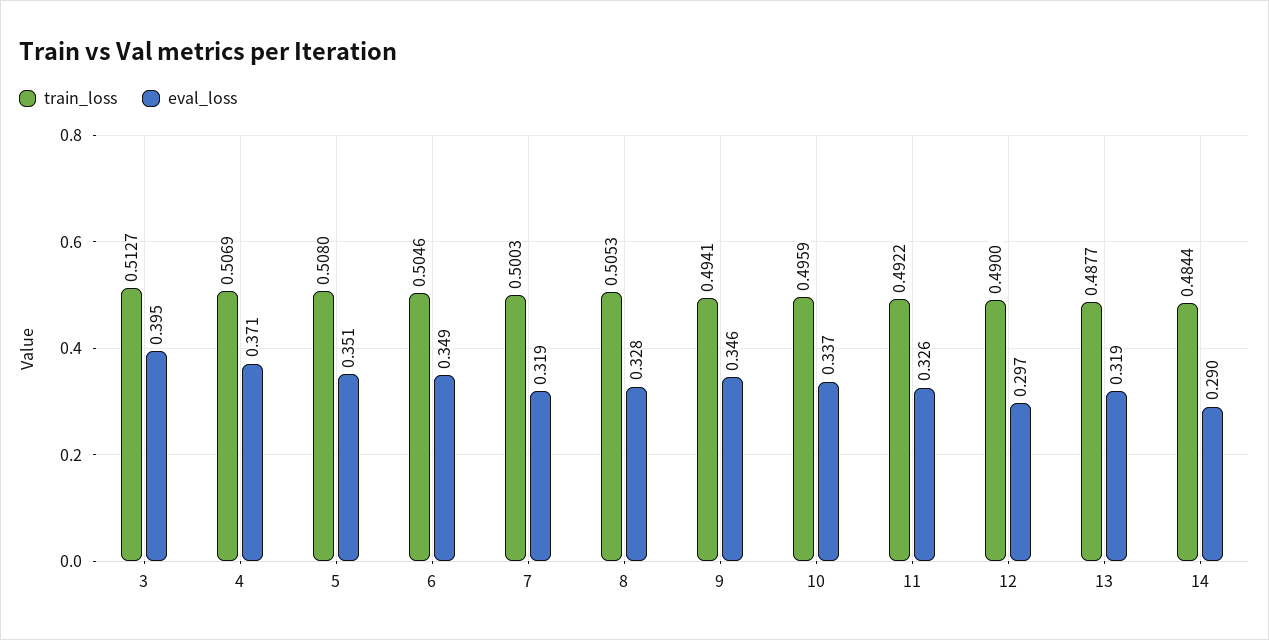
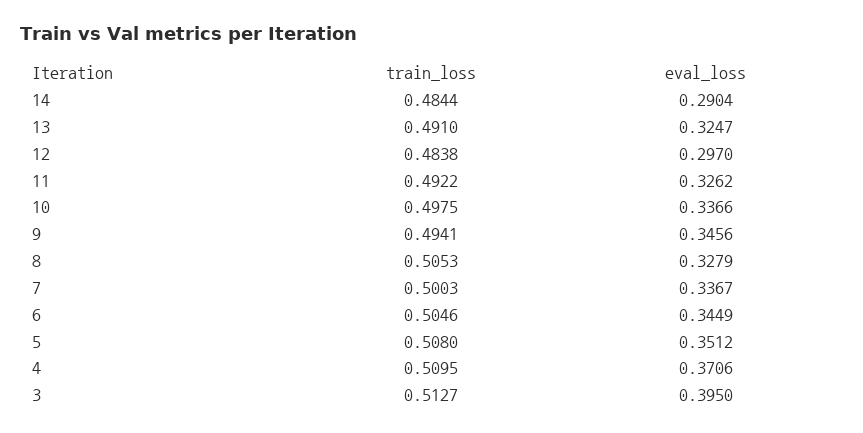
train_loss, 4: 0.5069 -> 0.5095
eval_loss, 6: 0.349 -> 0.3449
eval_loss, 7: 0.319 -> 0.3367
train_loss, 10: 0.4959 -> 0.4975
train_loss, 12: 0.49 -> 0.4838
train_loss, 13: 0.4877 -> 0.491
eval_loss, 13: 0.319 -> 0.3247

